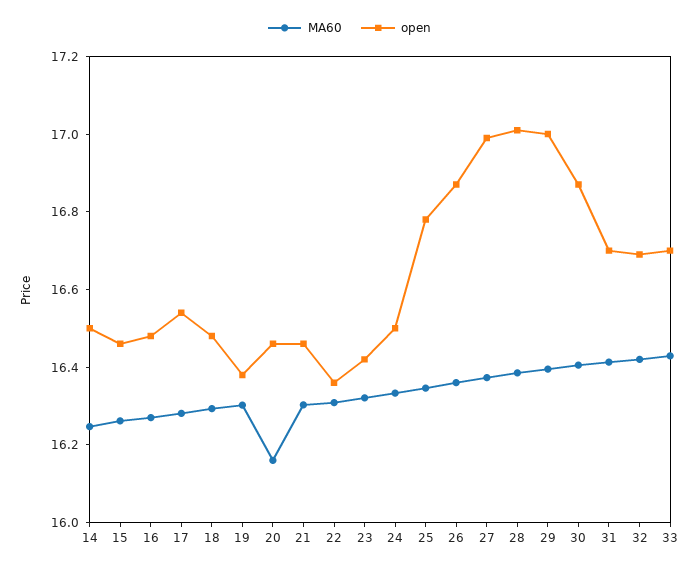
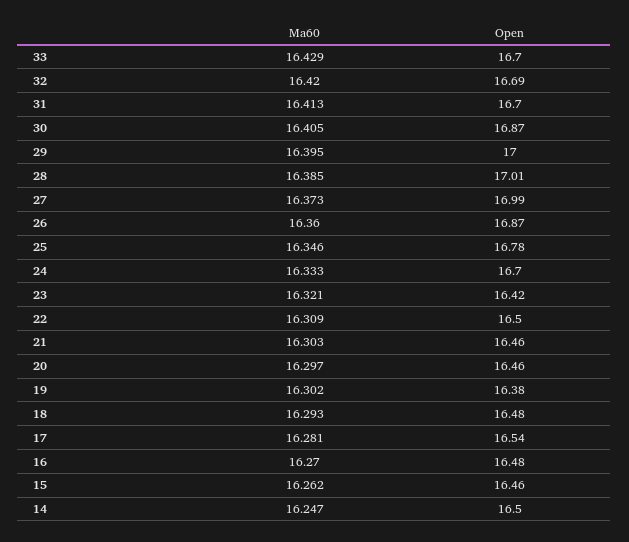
MA60, 20: 16.15 -> 16.297
open, 22: 16.35 -> 16.5
open, 24: 16.5 -> 16.7

